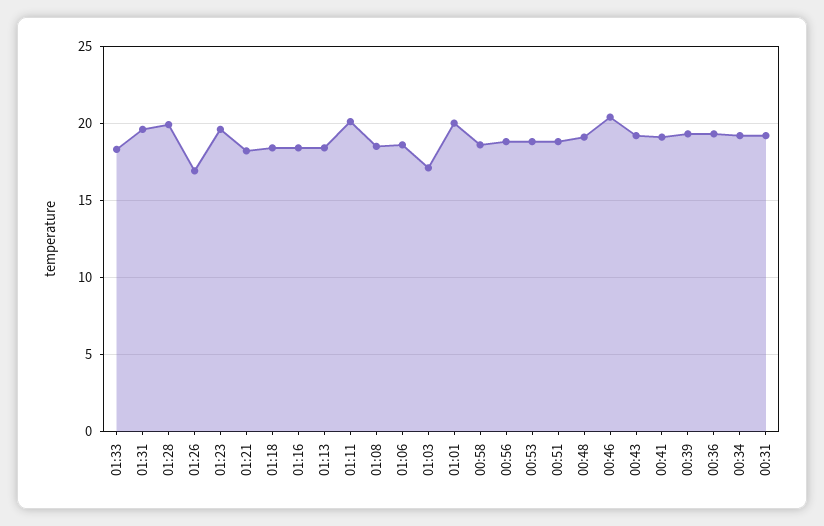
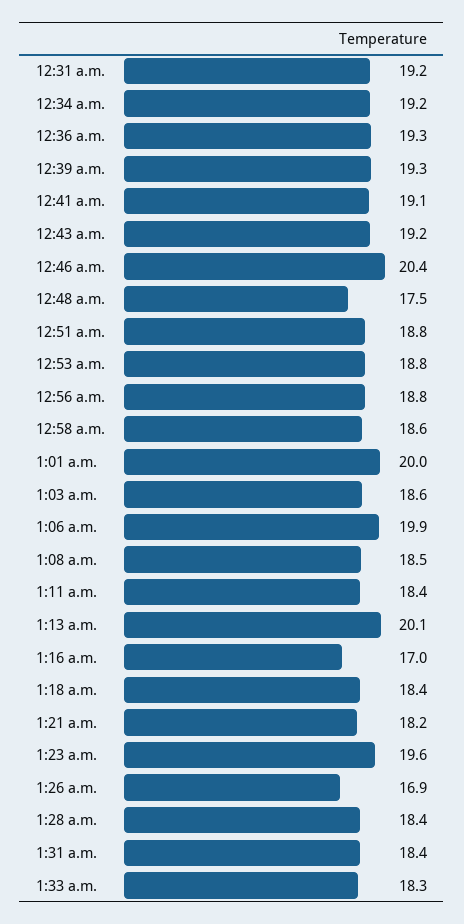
01:31: 19.5 -> 18.4
01:28: 20 -> 18.4
01:16: 18.5 -> 17
01:13: 18.5 -> 20.1
01:11: 20 -> 18.4
01:06: 18.5 -> 19.9
01:03: 17 -> 18.6
00:48: 19 -> 17.5

